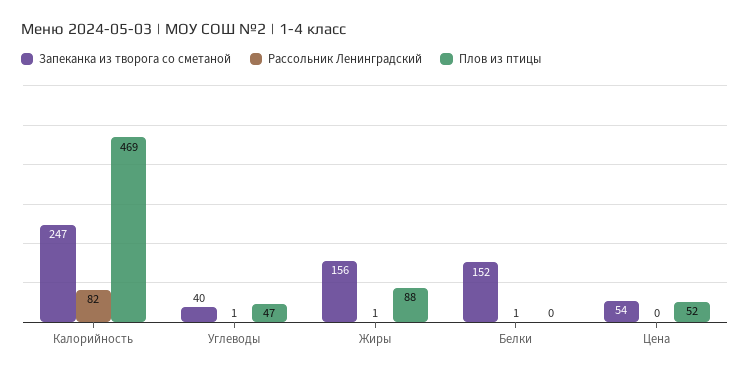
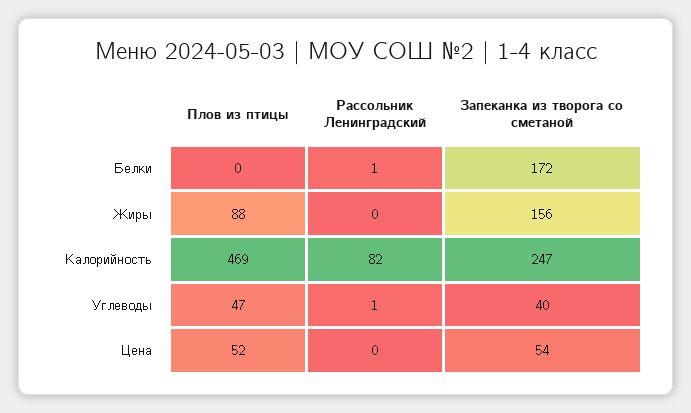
Рассольник Ленинградский, Жиры: 1 -> 0
Запеканка из творога со сметаной, Белки: 152 -> 172

